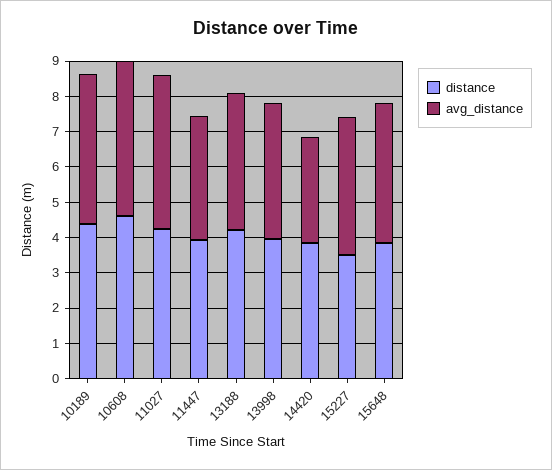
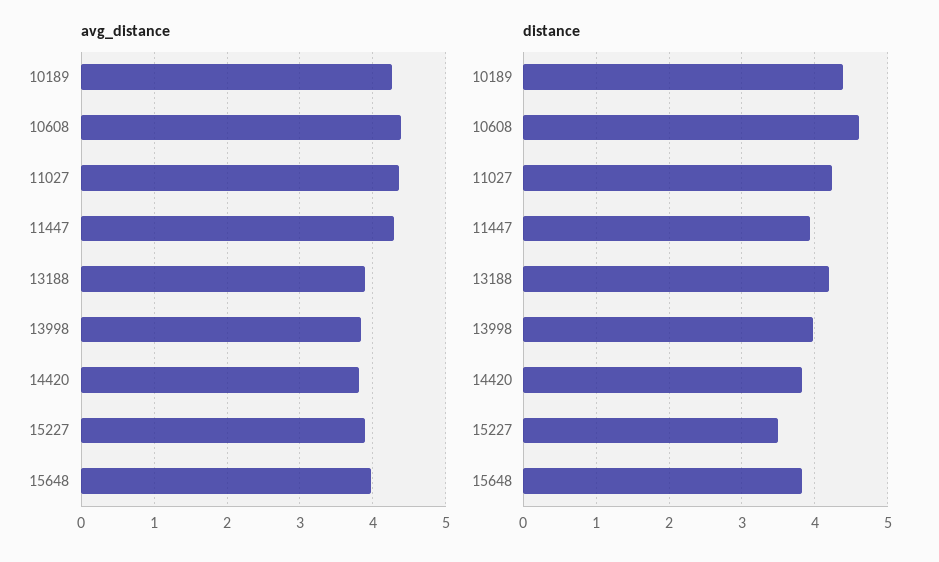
avg_distance, 11447: 3.5 -> 4.3
avg_distance, 14420: 3 -> 3.8

